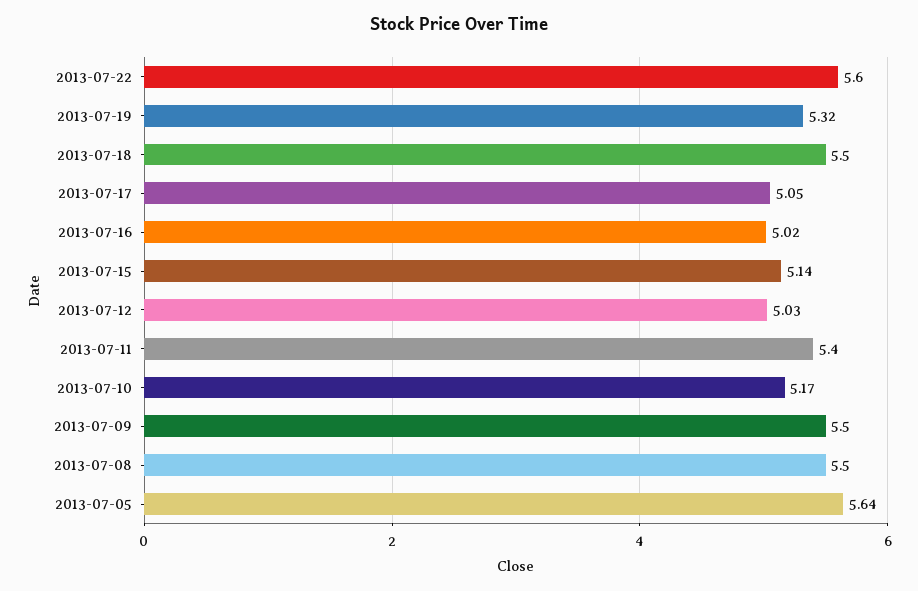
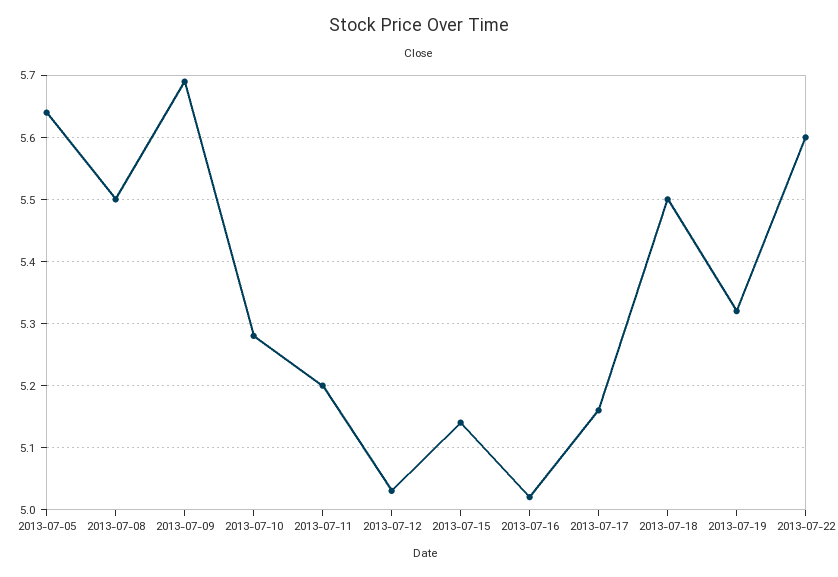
2013-07-17: 5.05 -> 5.16
2013-07-11: 5.4 -> 5.2
2013-07-10: 5.17 -> 5.28
2013-07-09: 5.5 -> 5.69

